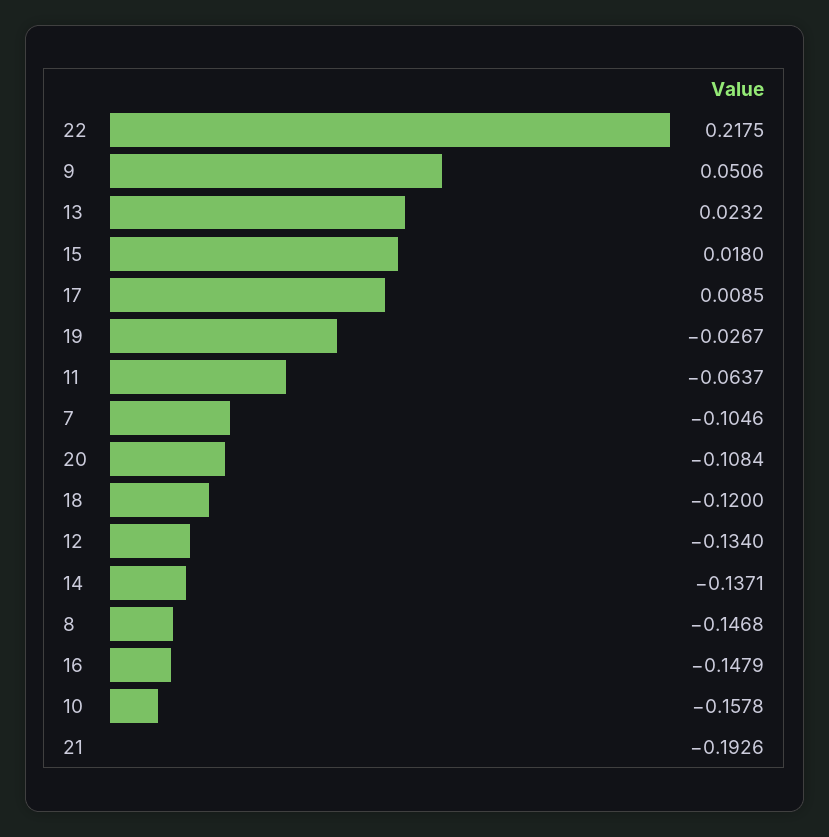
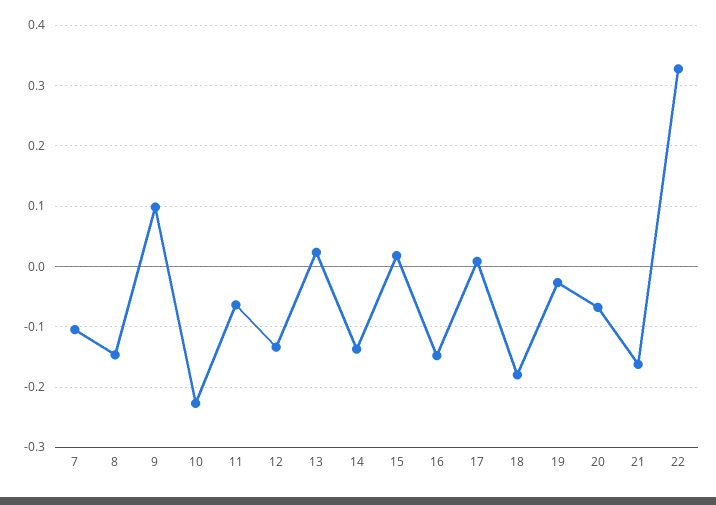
22: 0.2175 -> 0.33
9: 0.0506 -> 0.1
20: -0.1084 -> -0.07
18: -0.12 -> -0.18
10: -0.1578 -> -0.23
21: -0.1926 -> -0.16

